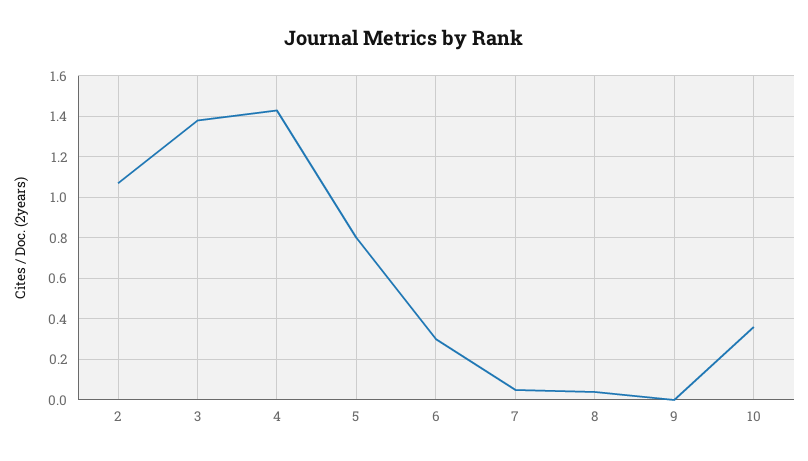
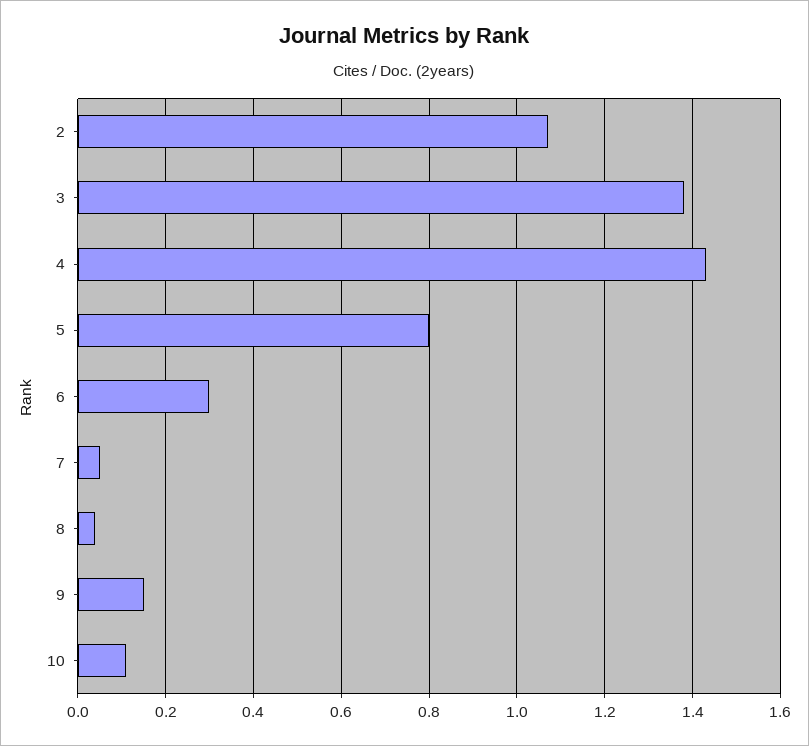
9: 0 -> 0.15
10: 0.35 -> 0.1

